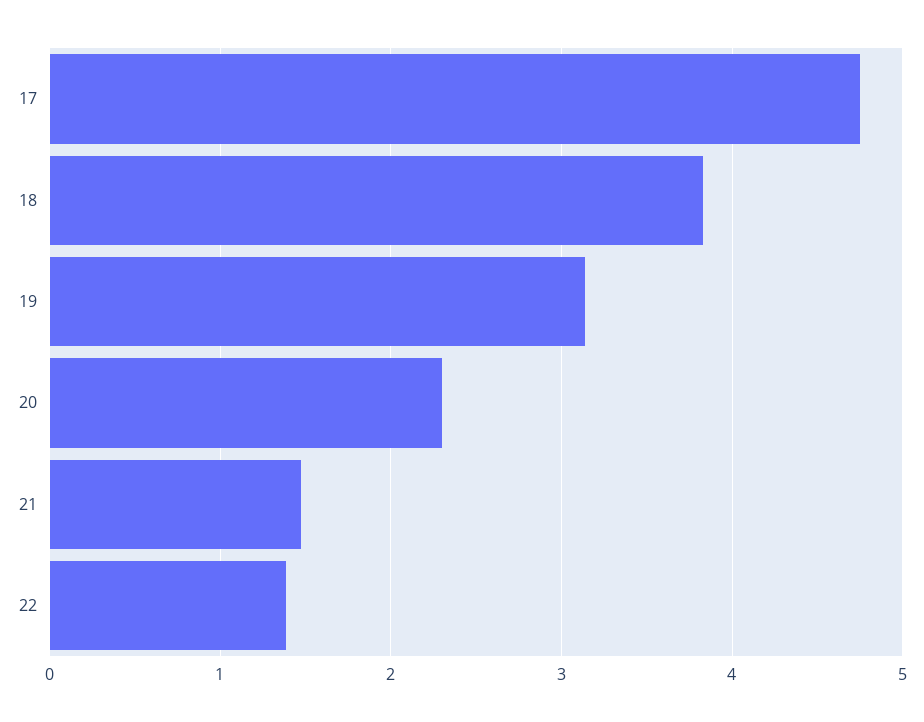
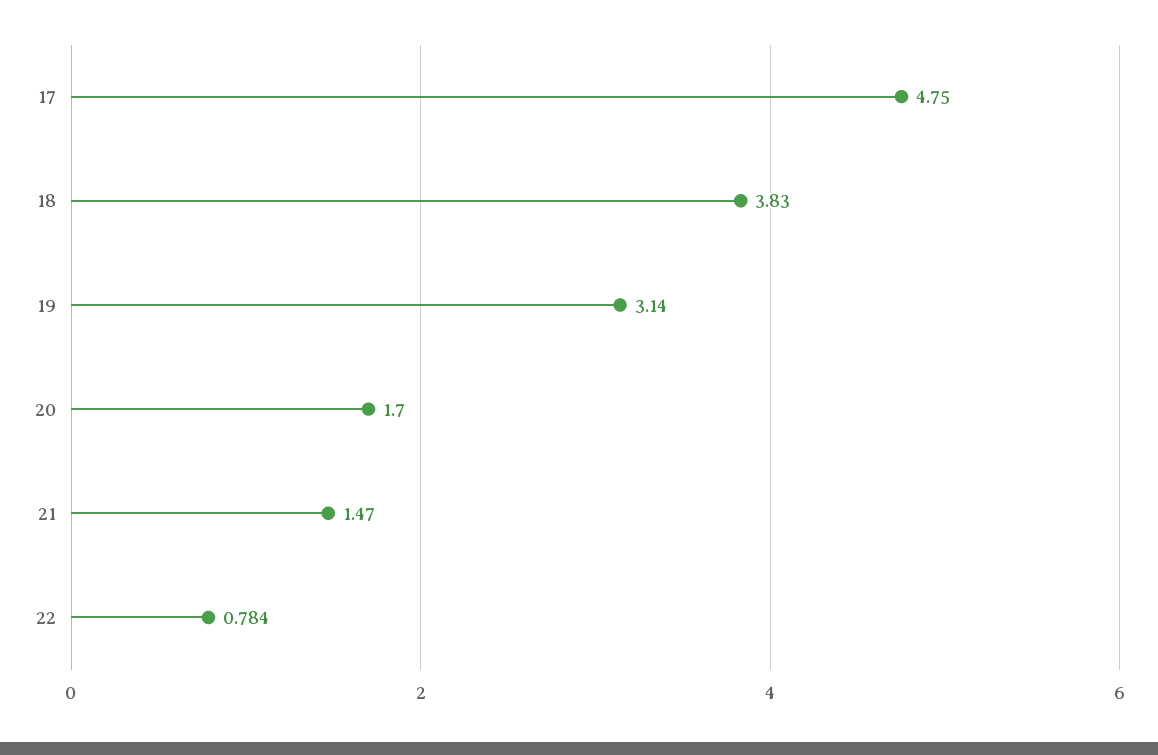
20: 2.3 -> 1.7
22: 1.4 -> 0.784

